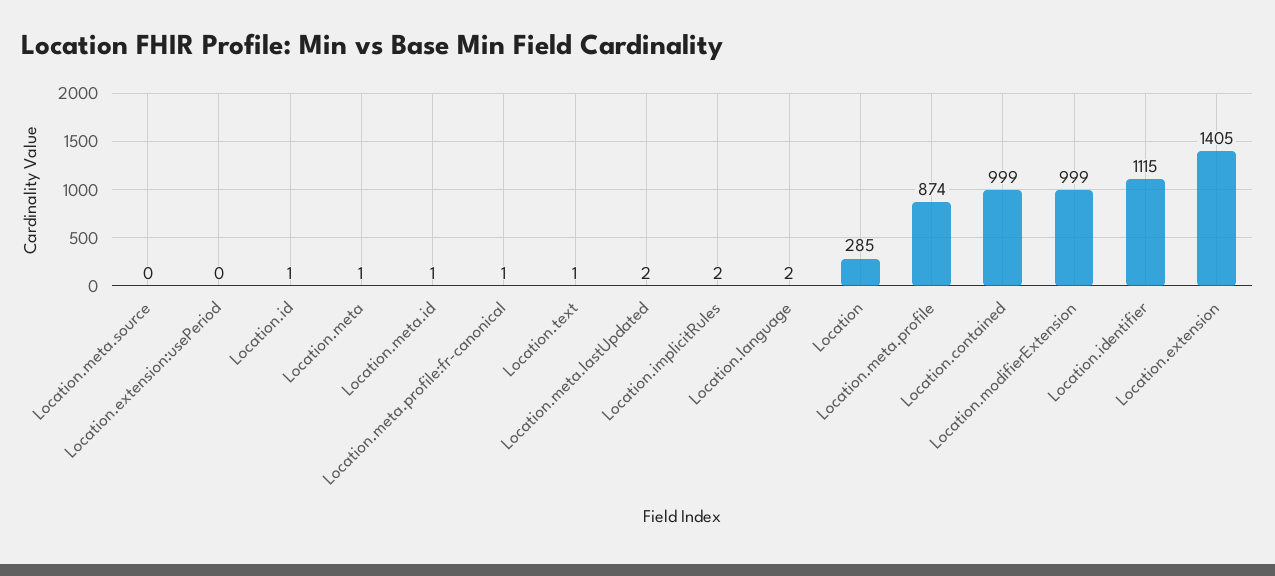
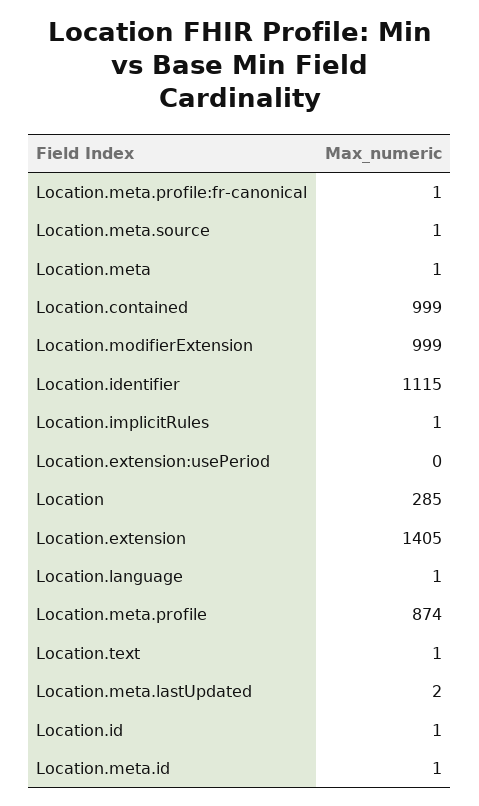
Location.meta.source: 0 -> 1
Location.implicitRules: 2 -> 1
Location.language: 2 -> 1

